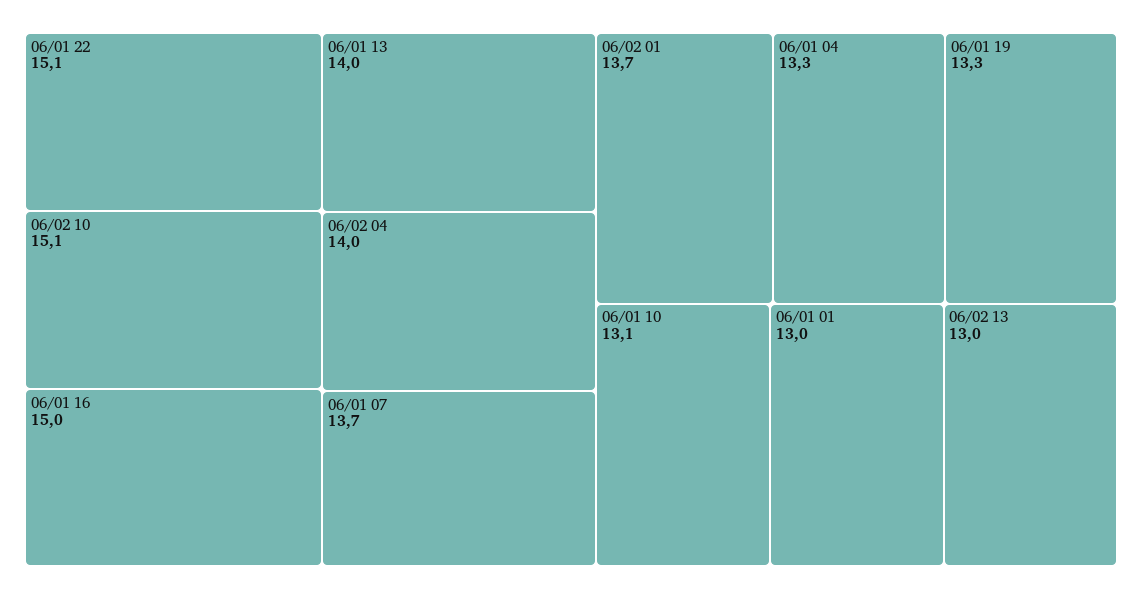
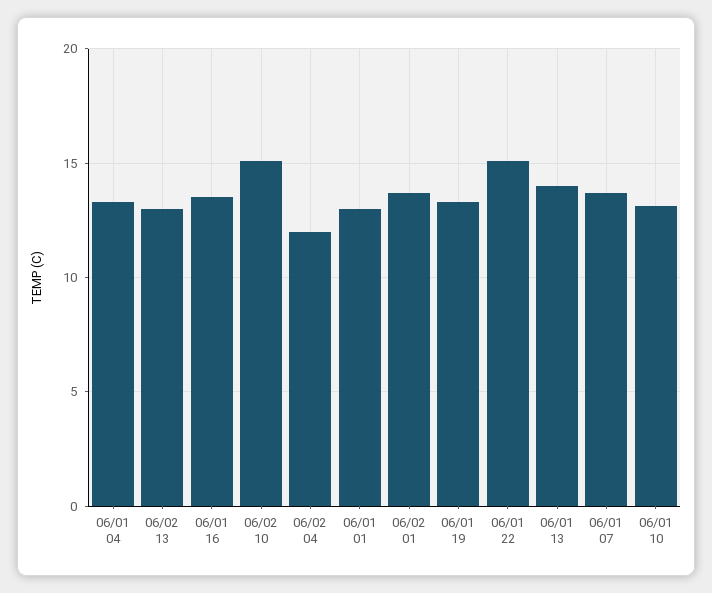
06/01 16: 15 -> 13.5
06/02 04: 14 -> 12

